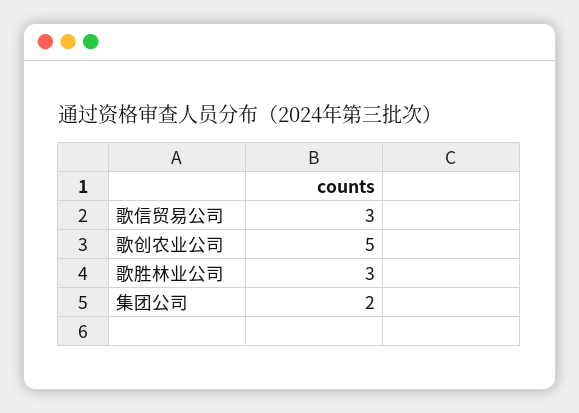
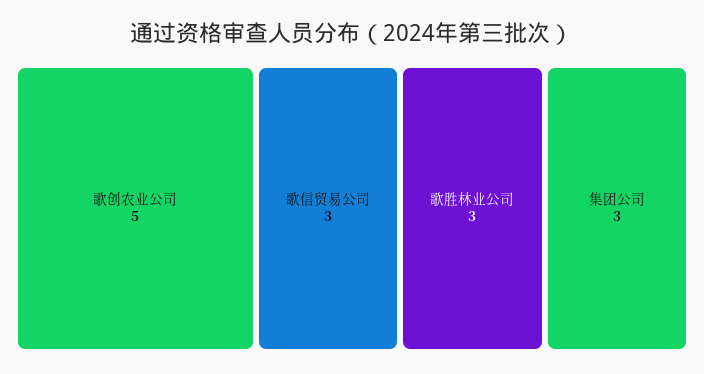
集团公司: 2 -> 3

